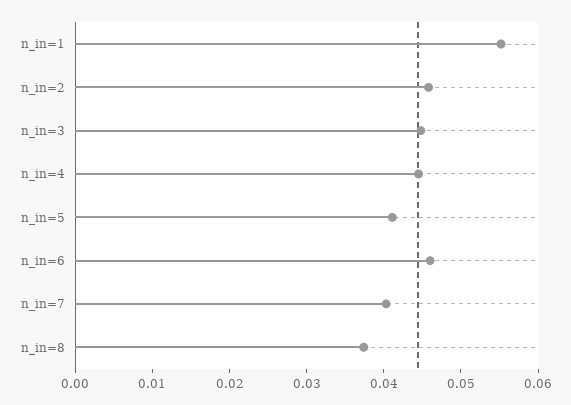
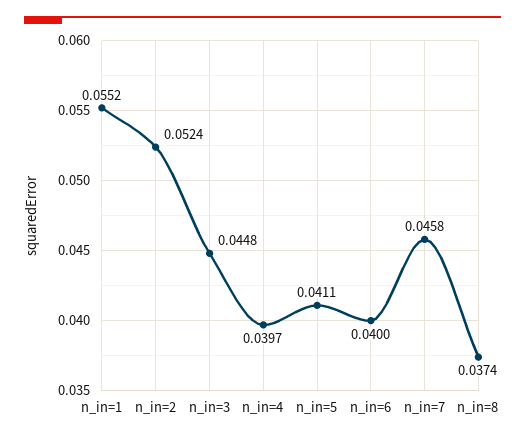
n_in=2: 0.046 -> 0.0524
n_in=4: 0.044 -> 0.0397
n_in=6: 0.046 -> 0.04
n_in=7: 0.04 -> 0.0458

